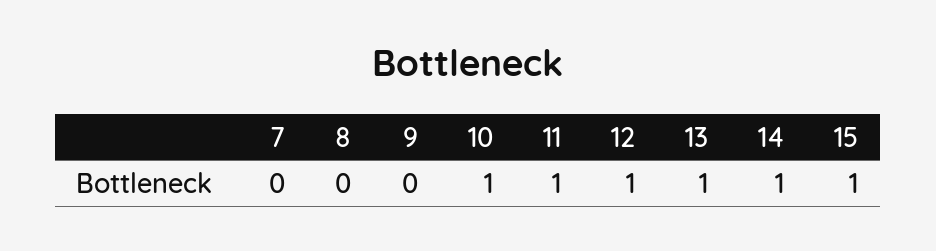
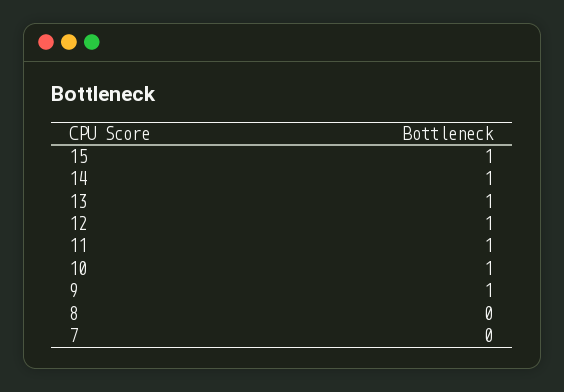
9: 0 -> 1

